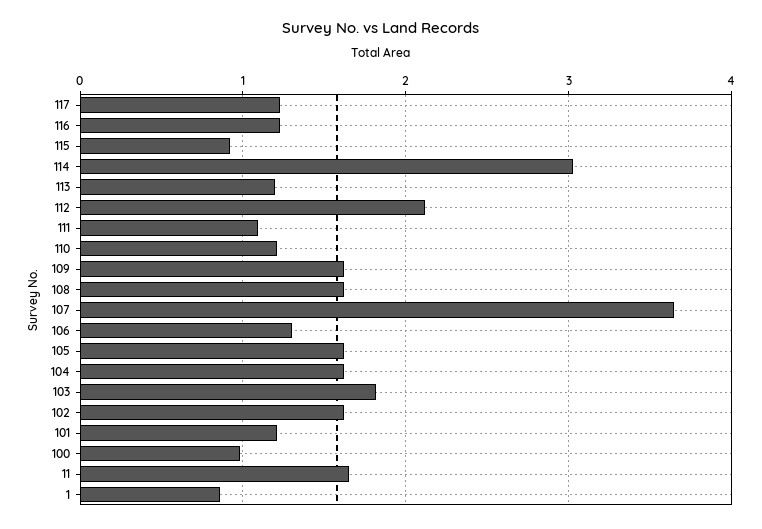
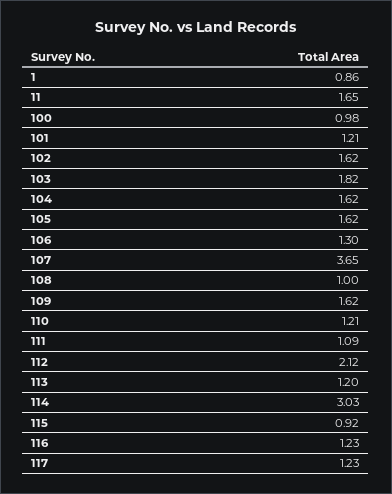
108: 1.6 -> 1

